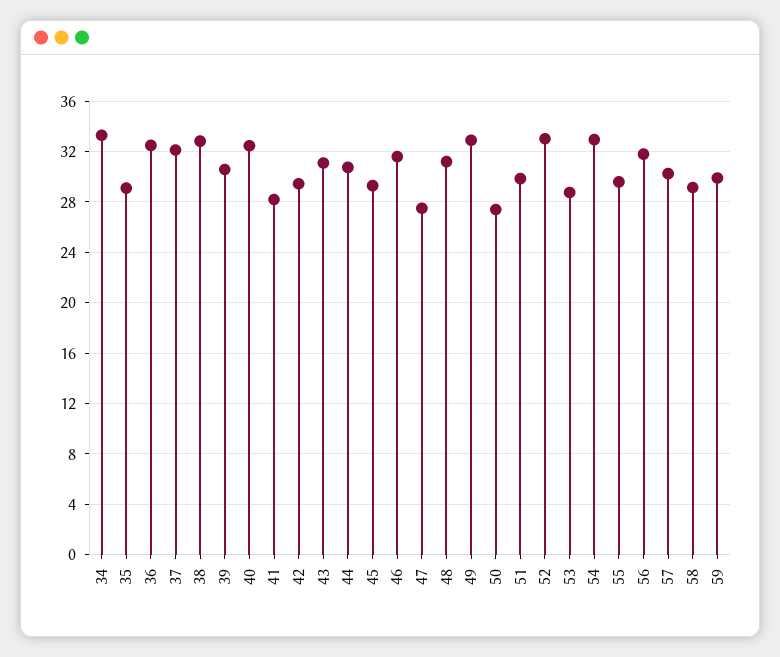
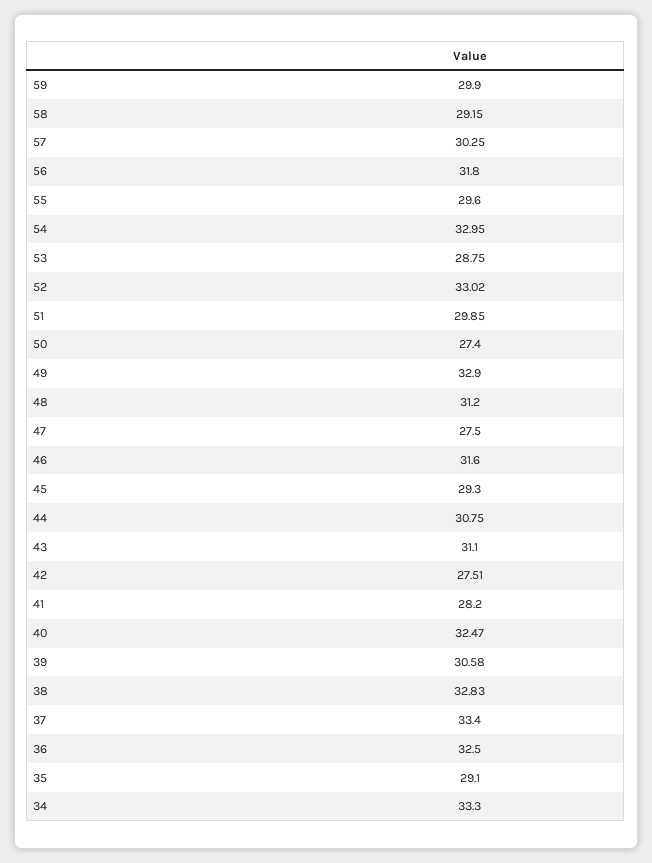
37: 32 -> 33.4
42: 29.5 -> 27.51

